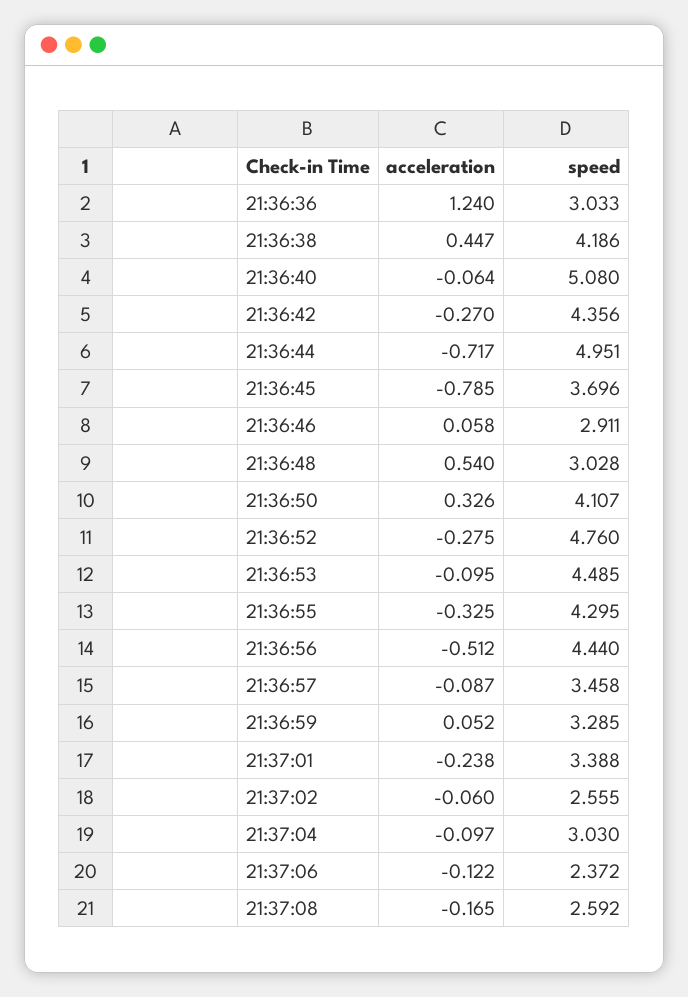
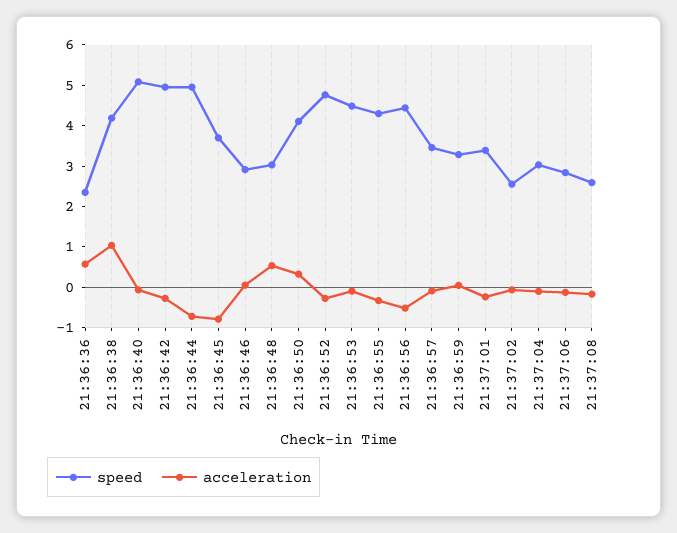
acceleration, 21:36:36: 1.24 -> 0.6
speed, 21:36:36: 3.033 -> 2.4
acceleration, 21:36:38: 0.447 -> 1
speed, 21:36:42: 4.356 -> 5
speed, 21:37:06: 2.372 -> 2.8

